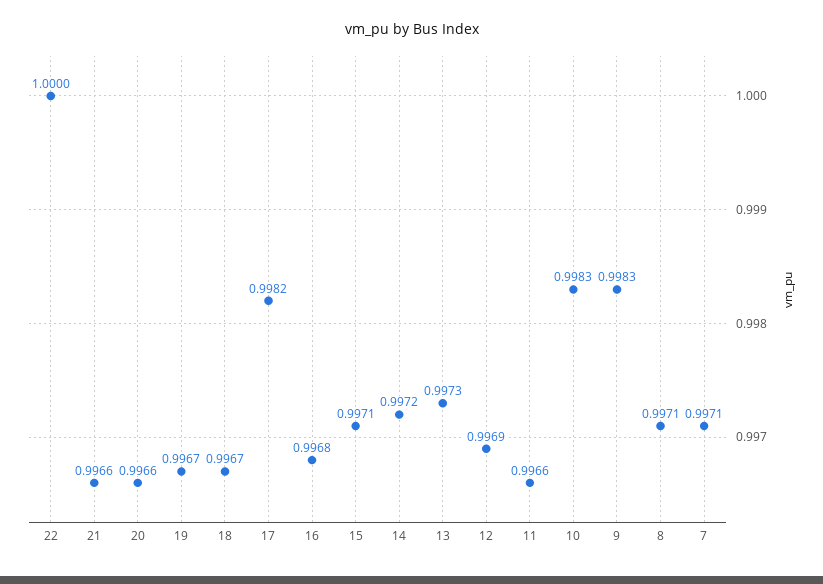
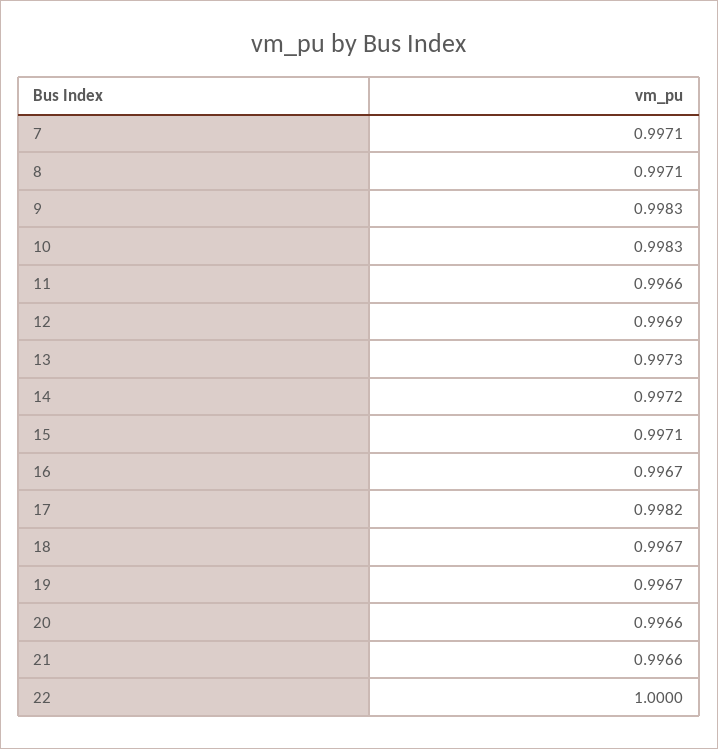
16: 0.9968 -> 0.9967

